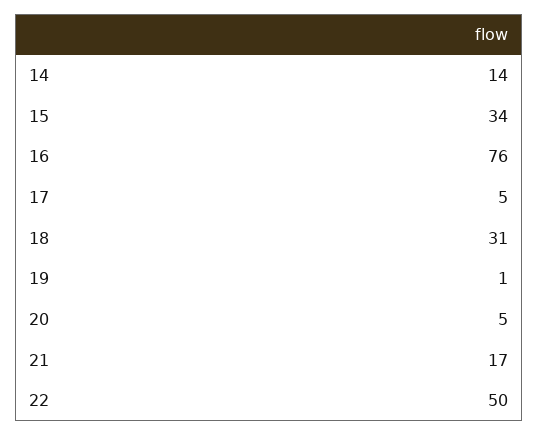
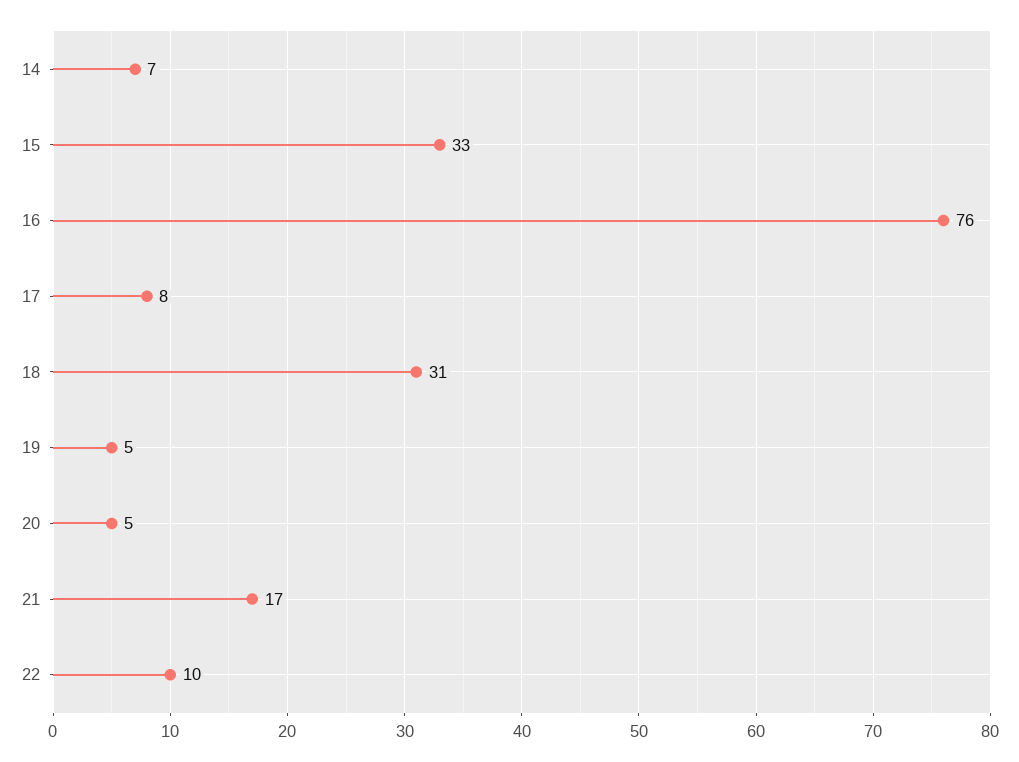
14: 14 -> 7
15: 34 -> 33
17: 5 -> 8
19: 1 -> 5
22: 50 -> 10

